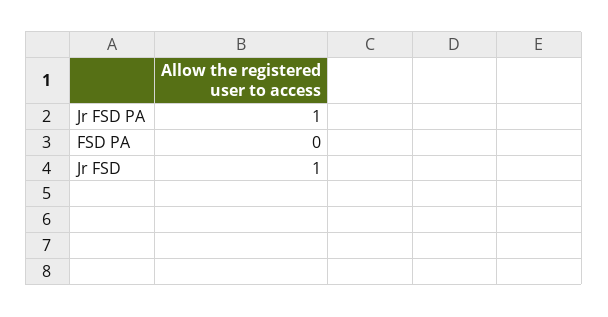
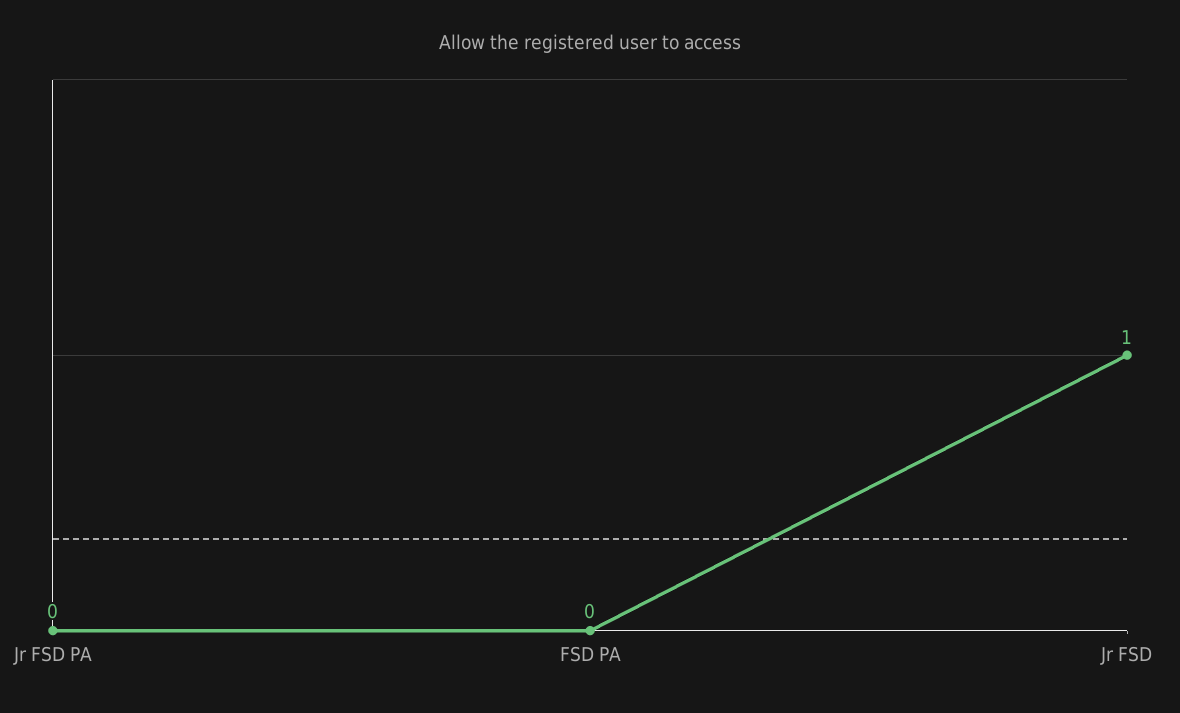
Jr FSD PA: 1 -> 0

